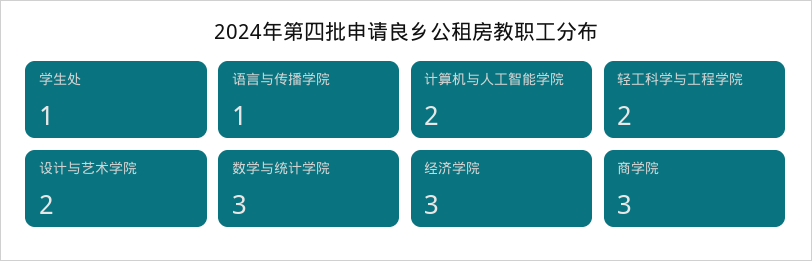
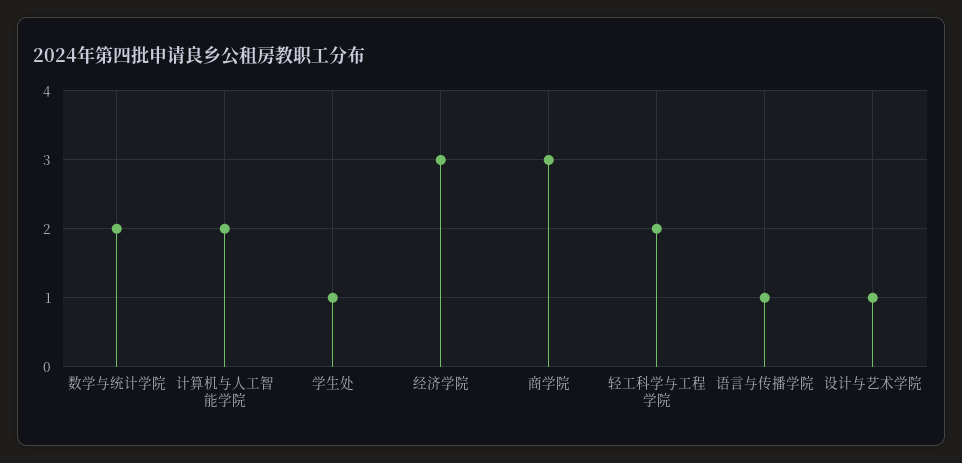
设计与艺术学院: 2 -> 1
数学与统计学院: 3 -> 2

